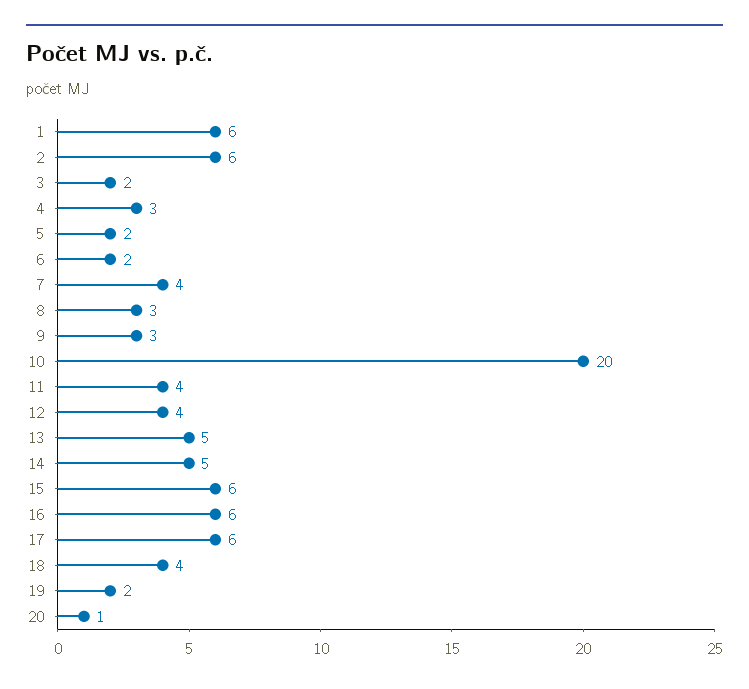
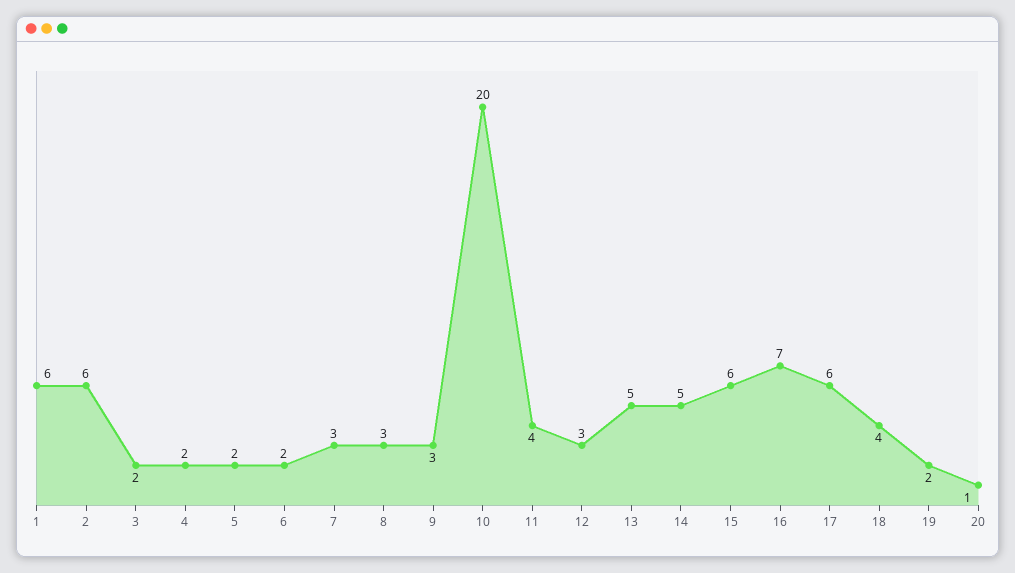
4: 3 -> 2
7: 4 -> 3
12: 4 -> 3
16: 6 -> 7

